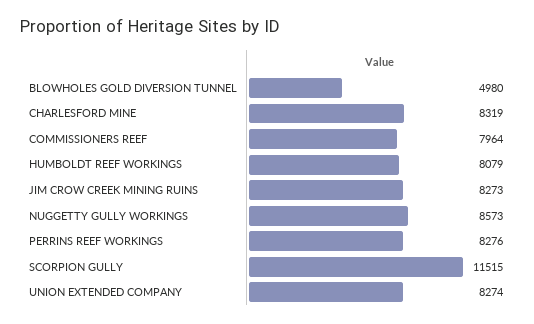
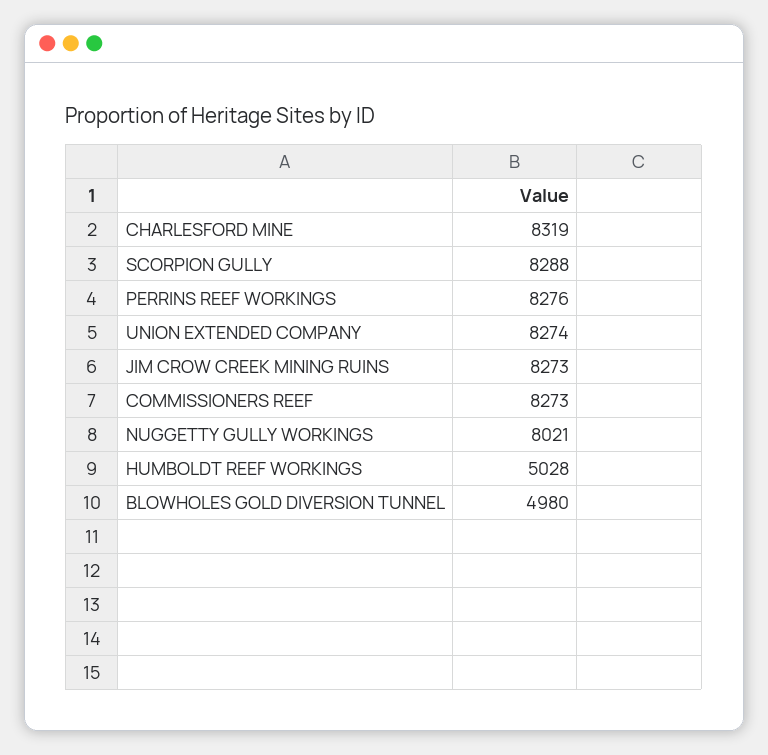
COMMISSIONERS REEF: 7964 -> 8273
HUMBOLDT REEF WORKINGS: 8079 -> 5028
NUGGETTY GULLY WORKINGS: 8573 -> 8021
SCORPION GULLY: 11515 -> 8288

